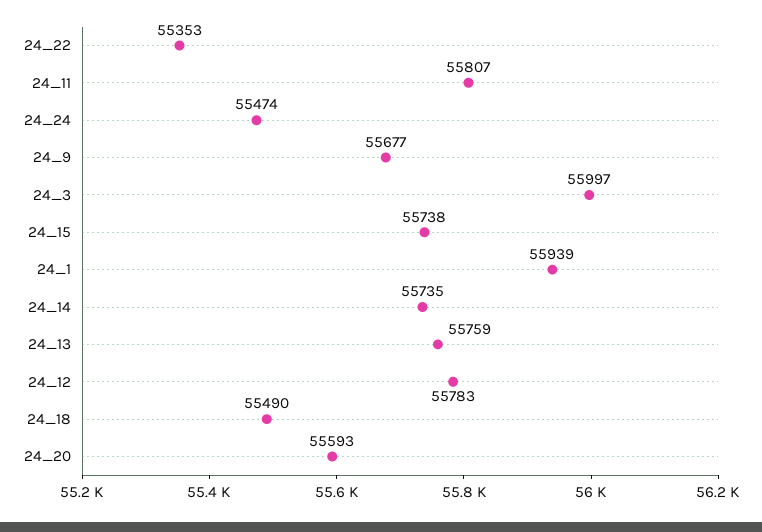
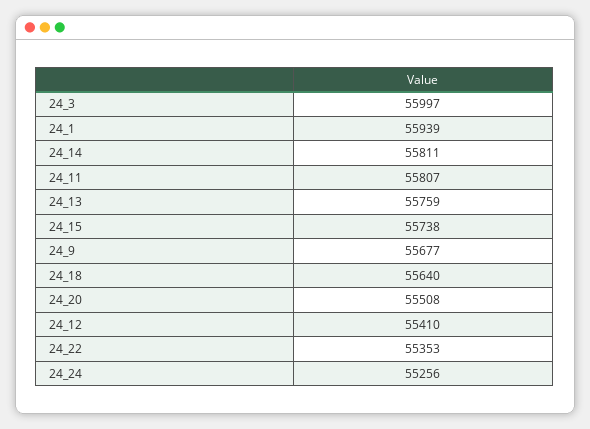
24_24: 55474 -> 55256
24_14: 55735 -> 55811
24_12: 55783 -> 55410
24_18: 55490 -> 55640
24_20: 55593 -> 55508

